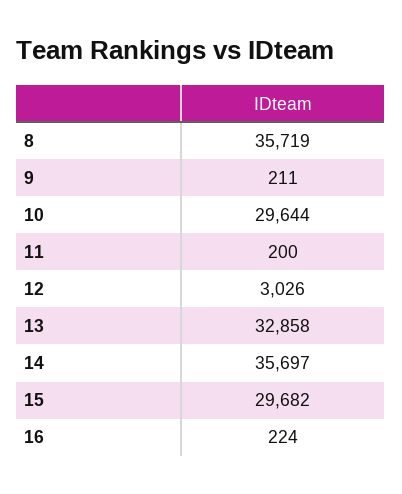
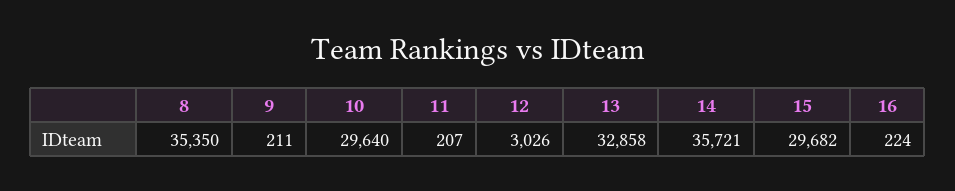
8: 35719 -> 35350
10: 29644 -> 29640
11: 200 -> 207
14: 35697 -> 35721

